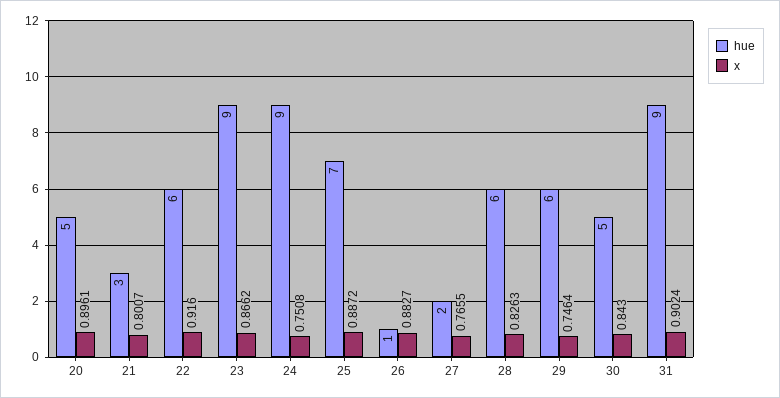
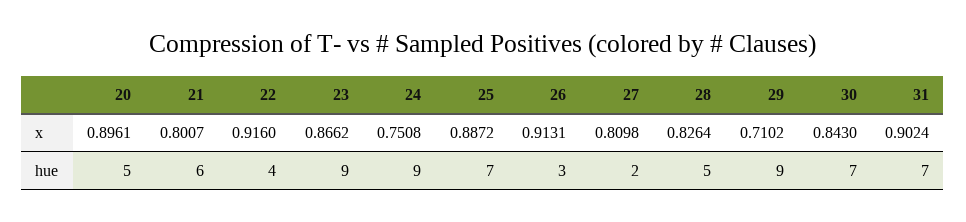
hue, 21: 3 -> 6
hue, 22: 6 -> 4
hue, 26: 1 -> 3
x, 26: 0.8827 -> 0.9131
x, 27: 0.7655 -> 0.8098
hue, 28: 6 -> 5
x, 28: 0.8263 -> 0.8264
hue, 29: 6 -> 9
x, 29: 0.7464 -> 0.7102
hue, 30: 5 -> 7
hue, 31: 9 -> 7

